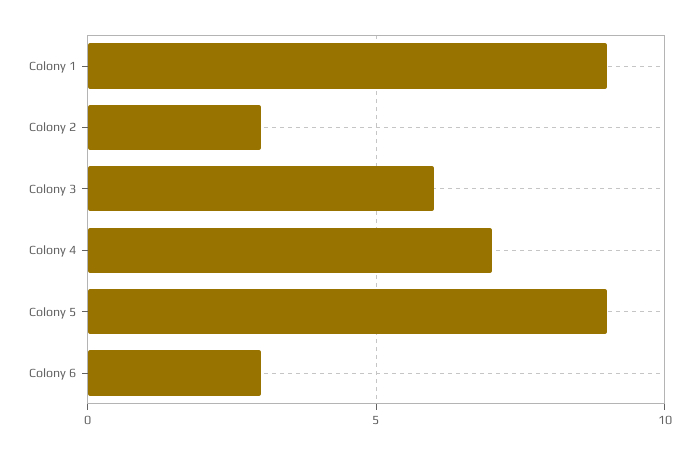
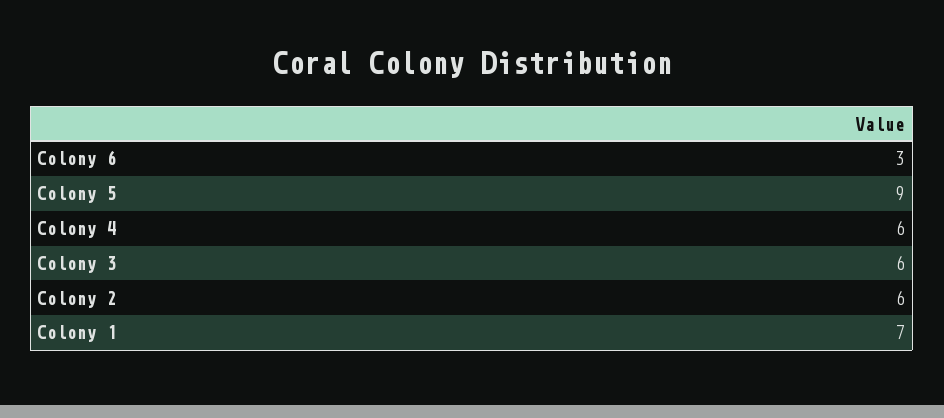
Colony 1: 9 -> 7
Colony 2: 3 -> 6
Colony 4: 7 -> 6

